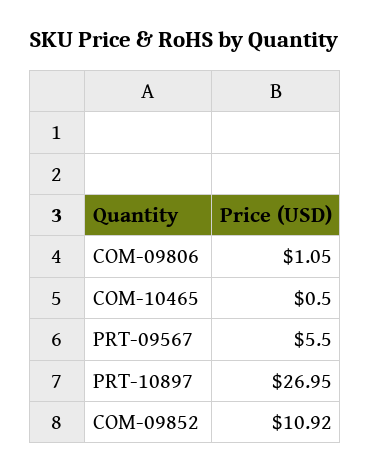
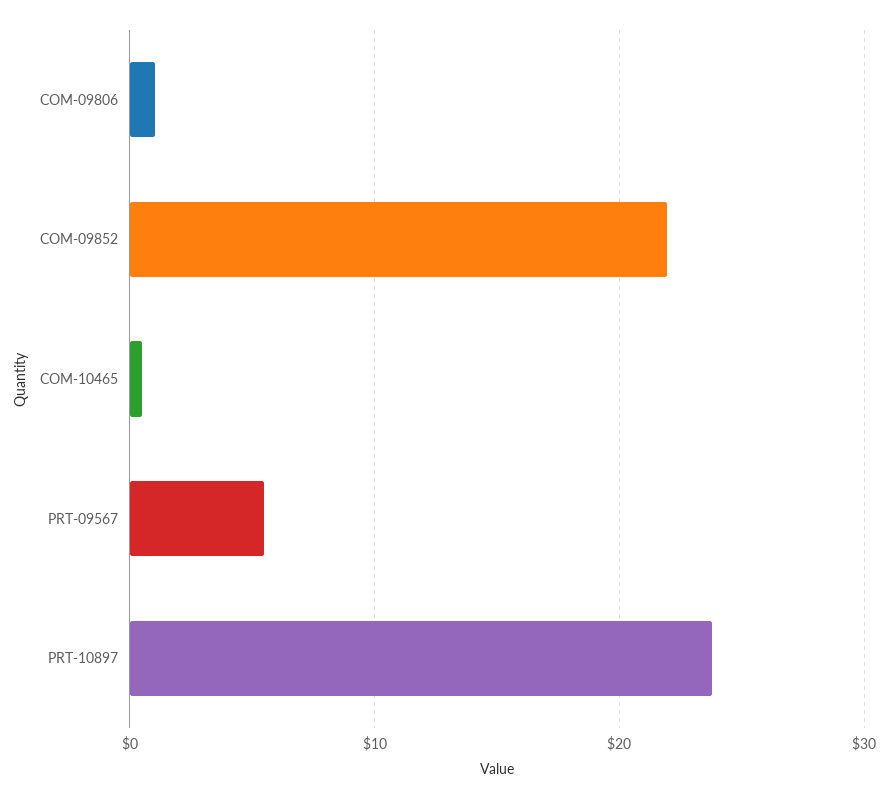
PRT-10897: 26.95 -> 24
COM-09852: 10.92 -> 22

